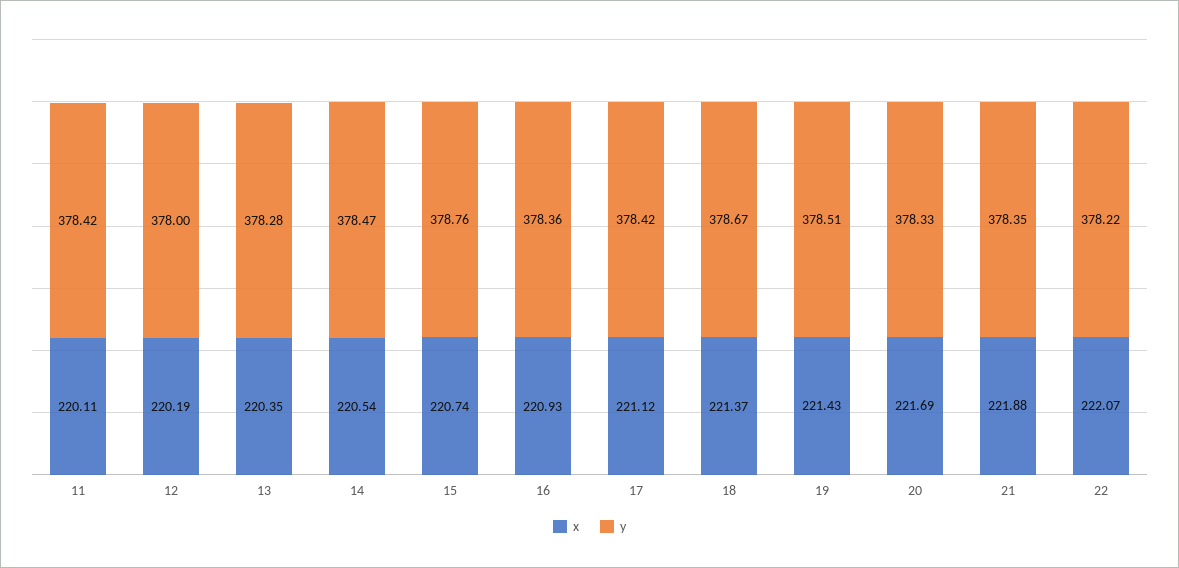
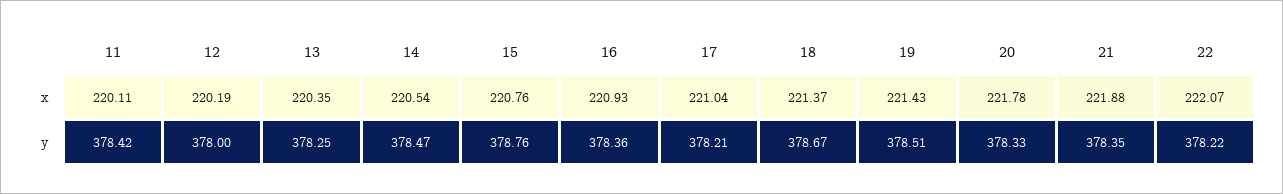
y, 13: 378.28 -> 378.25
x, 15: 220.74 -> 220.76
x, 17: 221.12 -> 221.04
y, 17: 378.42 -> 378.21
x, 20: 221.69 -> 221.78

